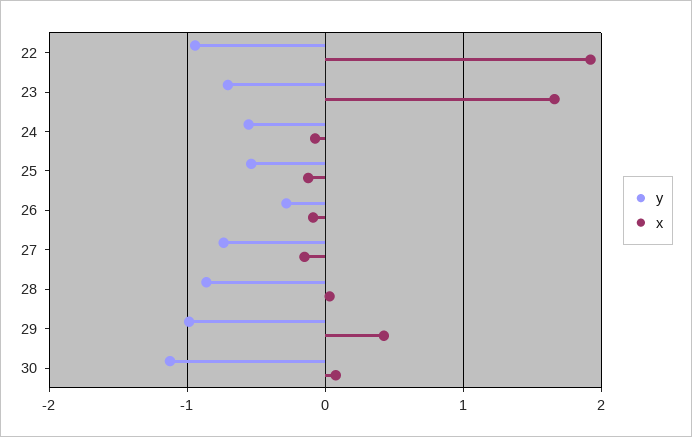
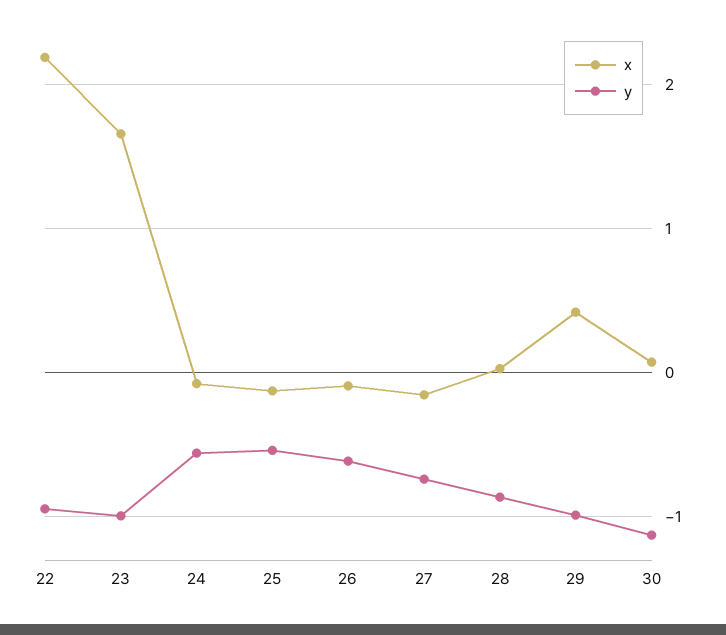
x, 22: 1.9 -> 2.2
y, 23: -0.7 -> -1
y, 26: -0.3 -> -0.6

